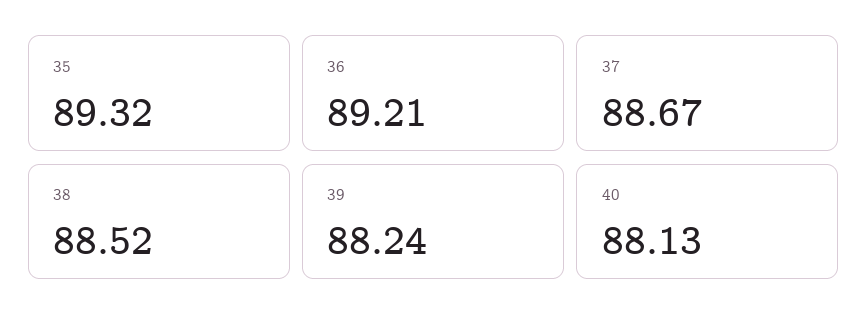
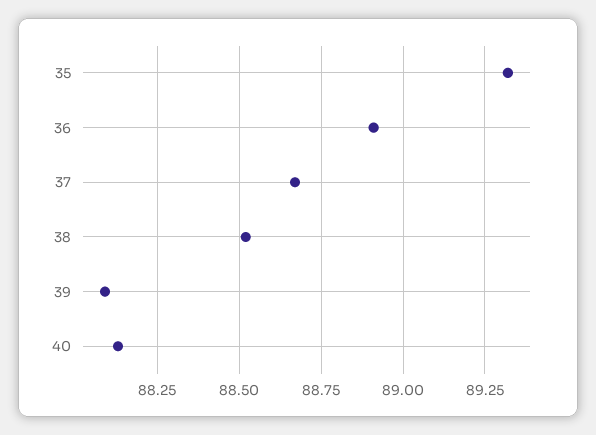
36: 89.21 -> 88.9
39: 88.24 -> 88.1

